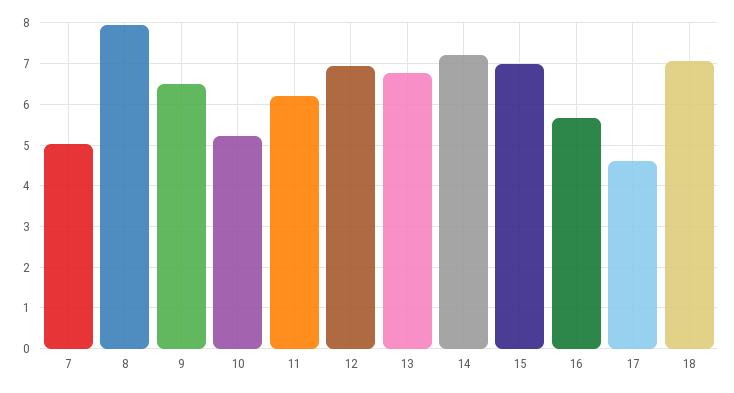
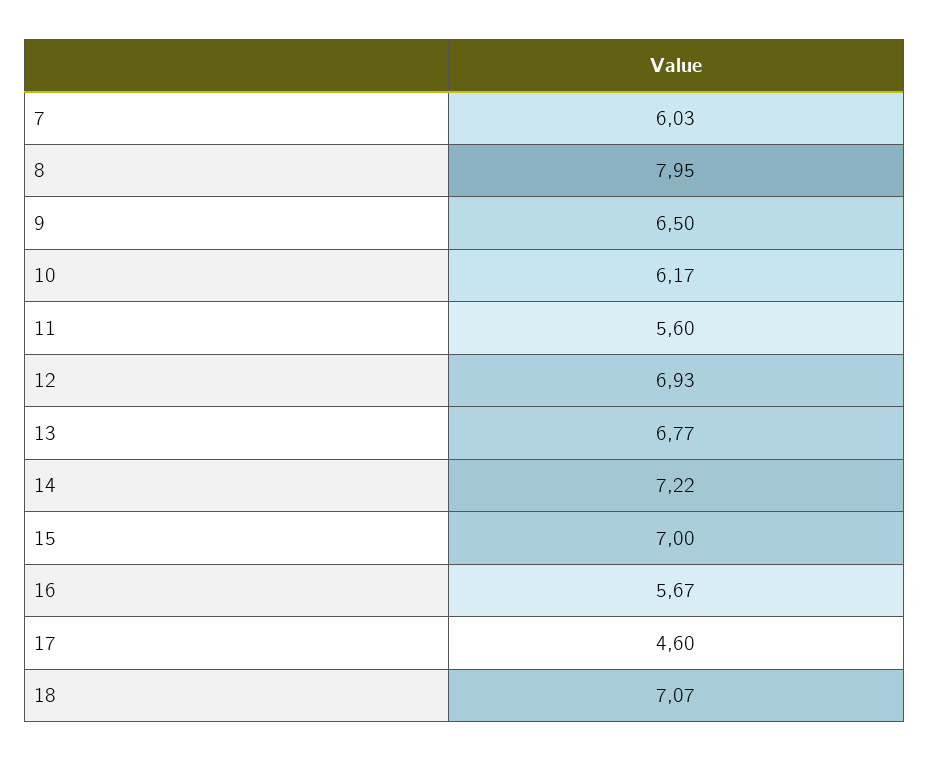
7: 5 -> 6.03
10: 5.2 -> 6.17
11: 6.2 -> 5.6

